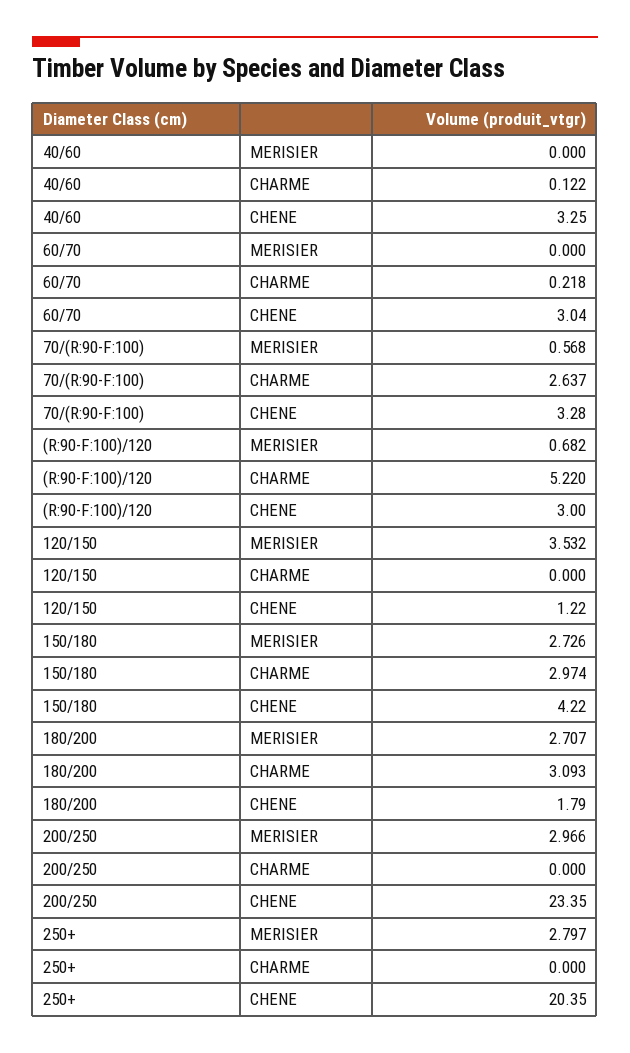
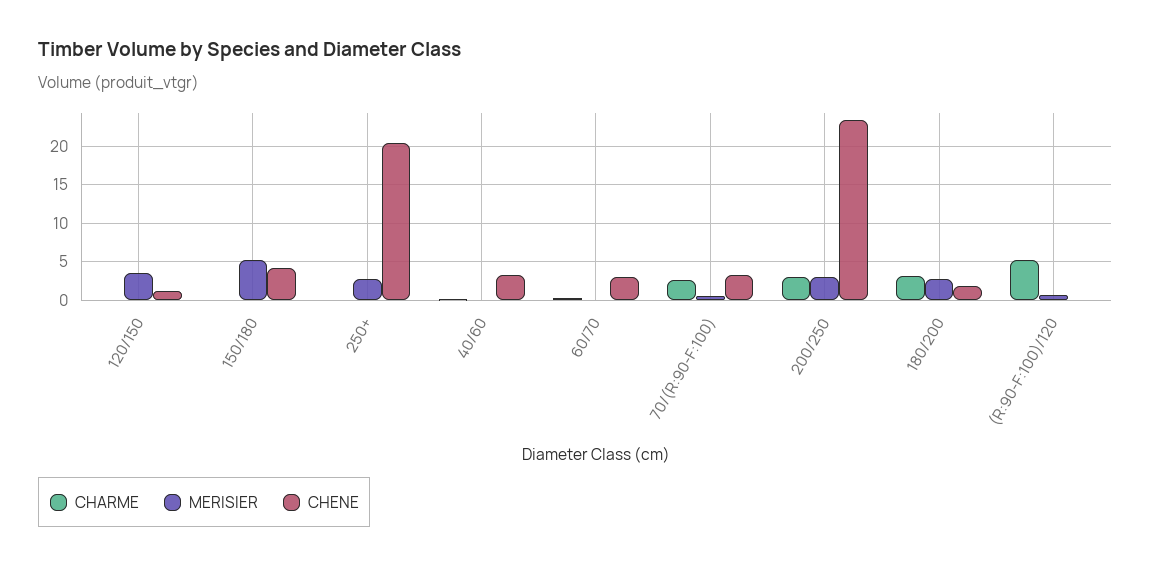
CHENE, (R:90-F:100)/120: 3 -> 0
MERISIER, 150/180: 2.726 -> 5
CHARME, 150/180: 2.974 -> 0
CHARME, 200/250: 0 -> 3

